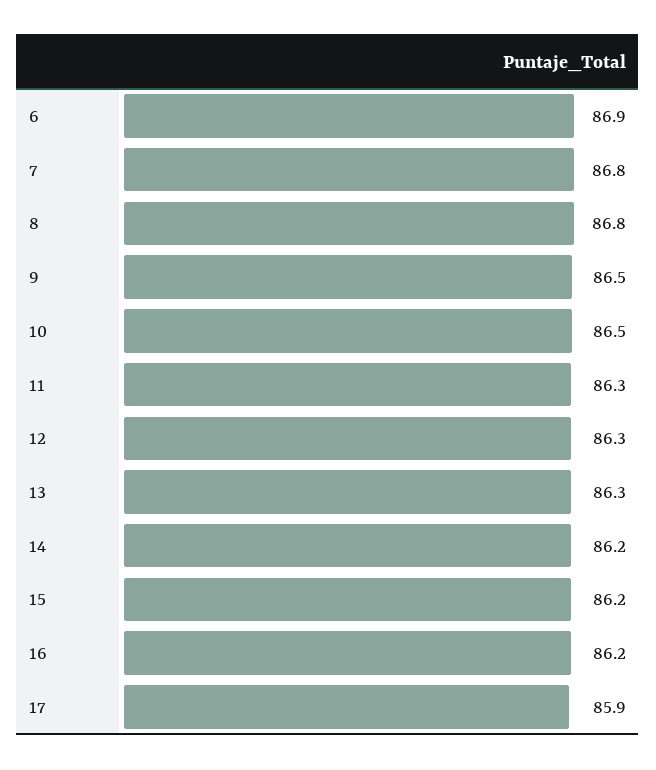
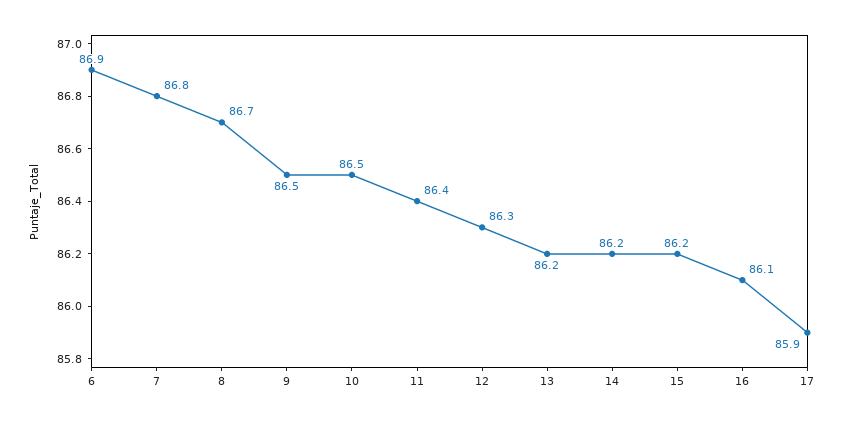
8: 86.8 -> 86.7
11: 86.3 -> 86.4
13: 86.3 -> 86.2
16: 86.2 -> 86.1

